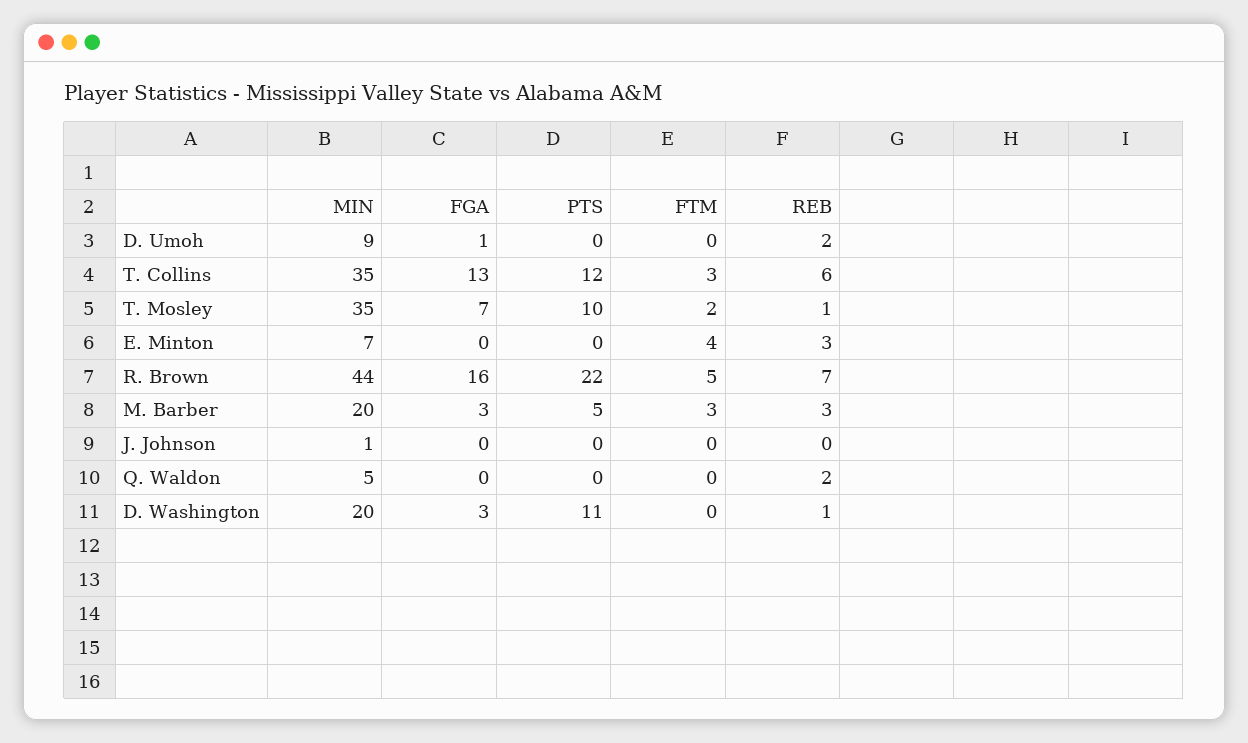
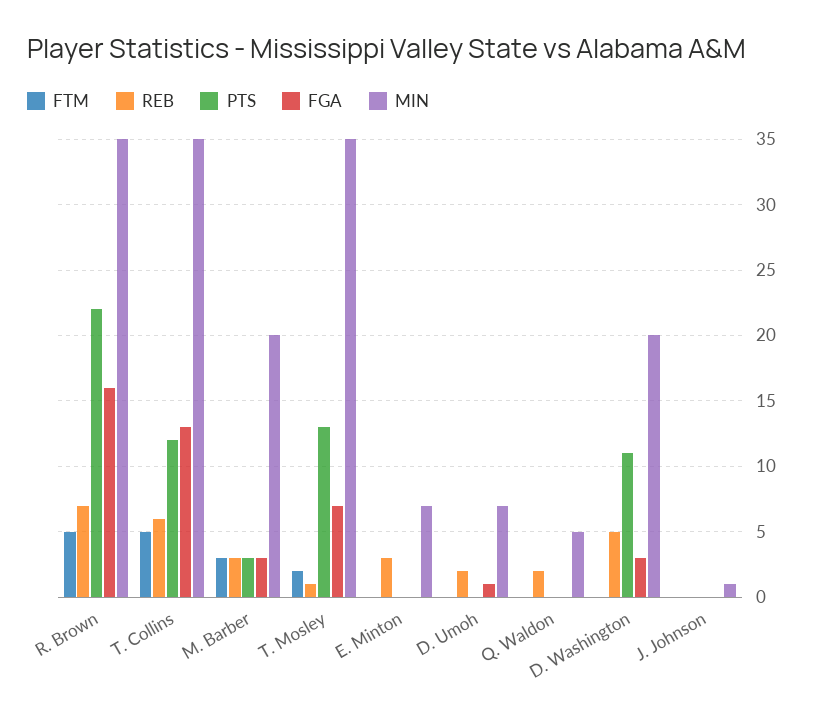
MIN, D. Umoh: 9 -> 7
FTM, T. Collins: 3 -> 5
PTS, T. Mosley: 10 -> 13
FTM, E. Minton: 4 -> 0
MIN, R. Brown: 44 -> 35
PTS, M. Barber: 5 -> 3
REB, D. Washington: 1 -> 5

